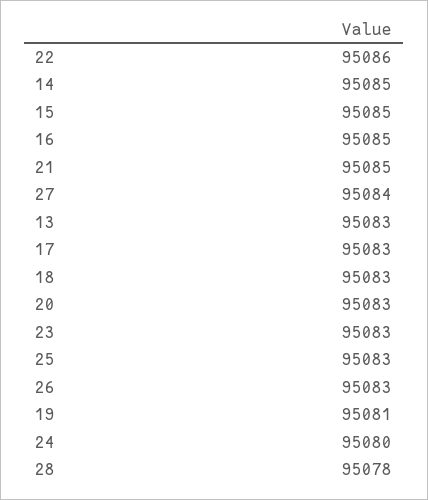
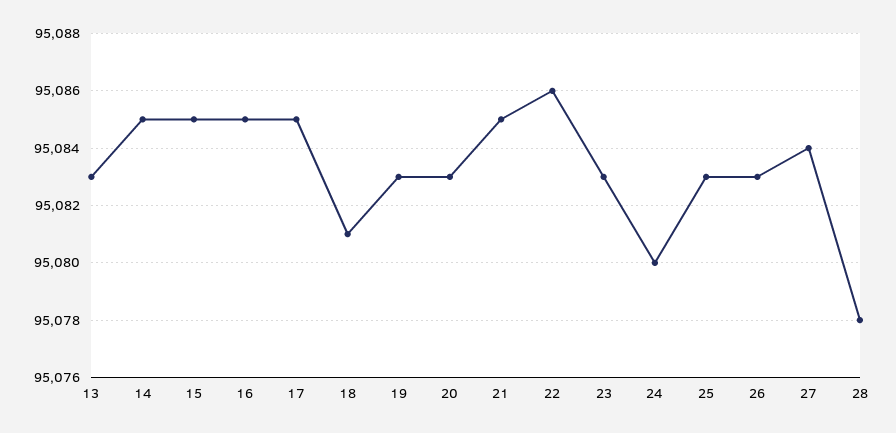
17: 95083 -> 95085
18: 95083 -> 95081
19: 95081 -> 95083

